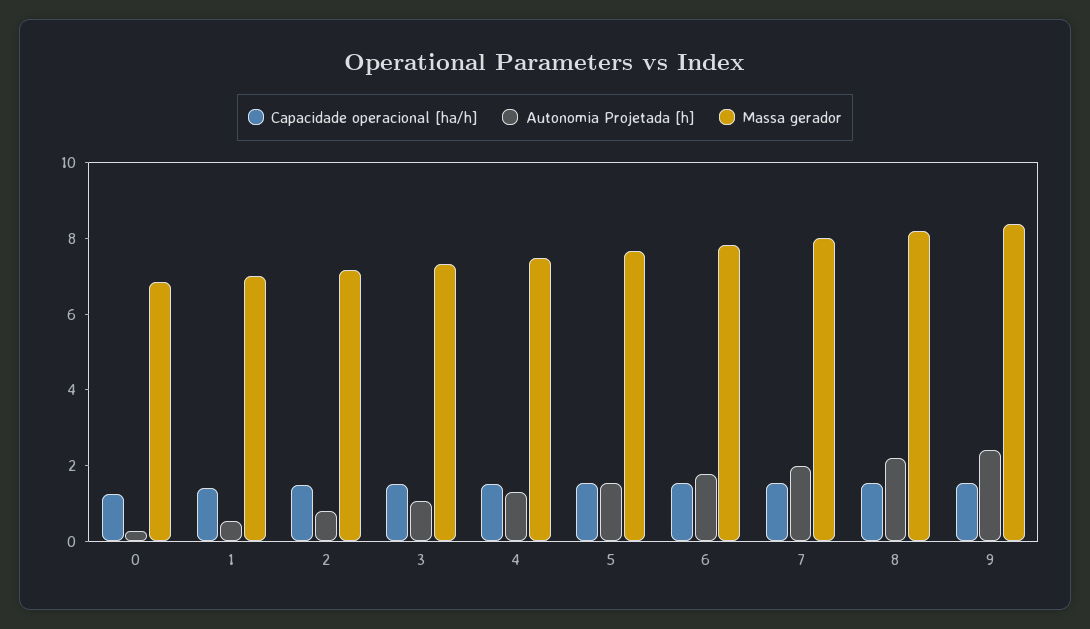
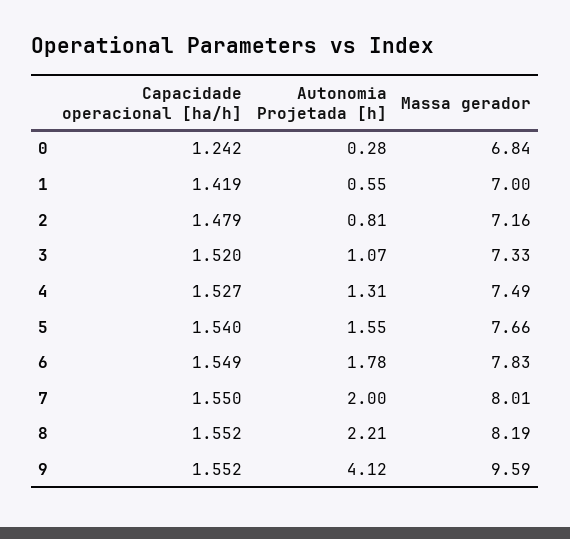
Autonomia Projetada [h], 9: 2.5 -> 4.12
Massa gerador, 9: 8.5 -> 9.59

